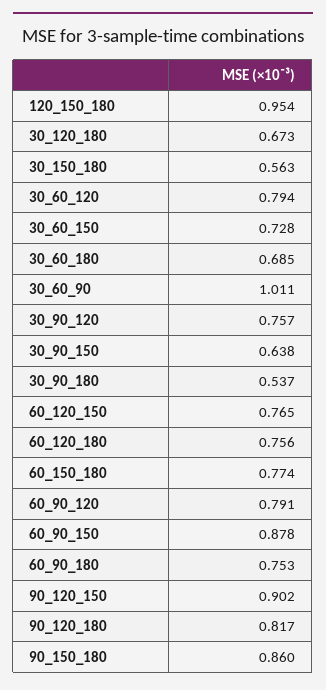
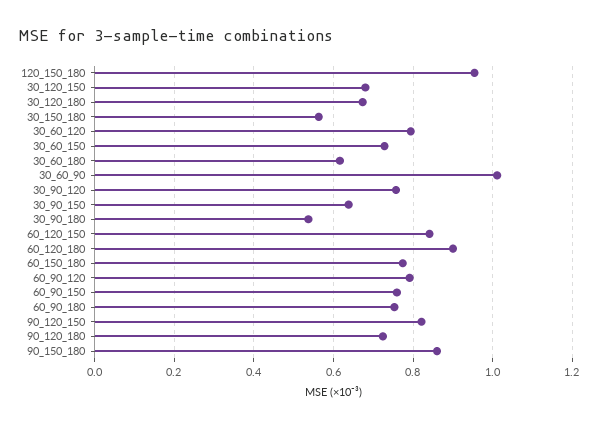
30_60_180: 0.685 -> 0.62
60_120_150: 0.765 -> 0.84
60_120_180: 0.756 -> 0.9
60_90_150: 0.878 -> 0.76
90_120_150: 0.902 -> 0.82
90_120_180: 0.817 -> 0.72
30_120_150: none -> 0.68

